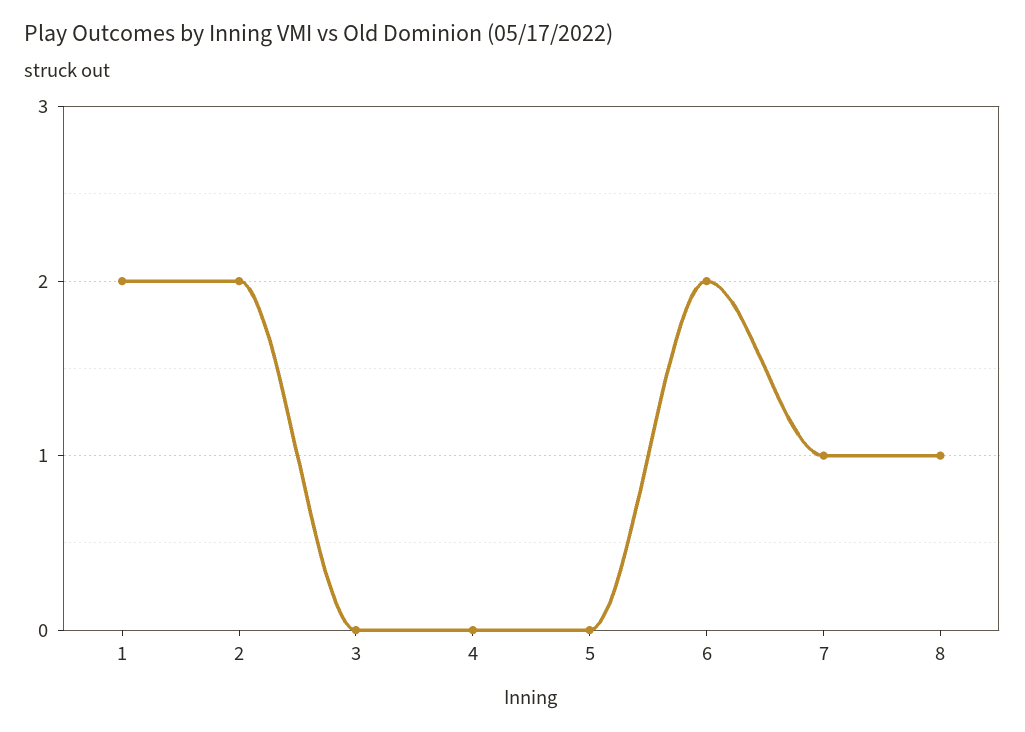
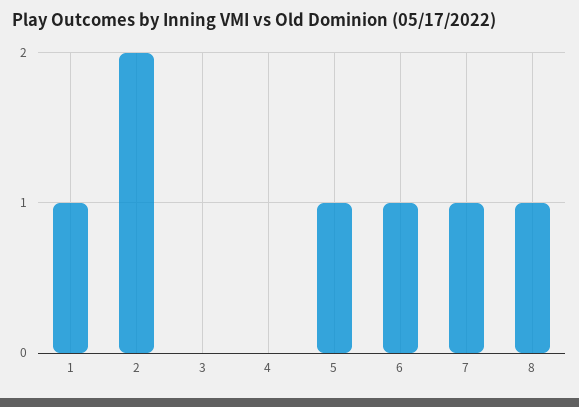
1: 2 -> 1
5: 0 -> 1
6: 2 -> 1

